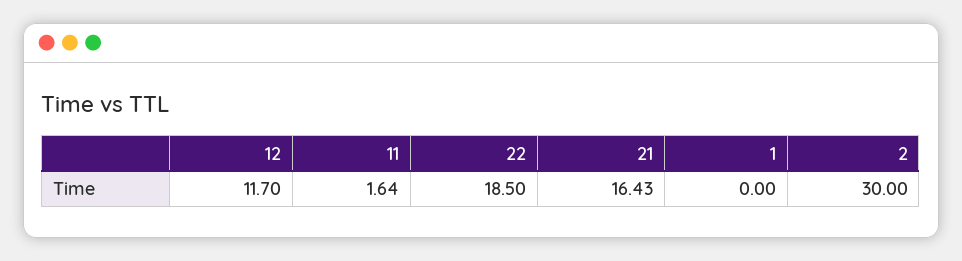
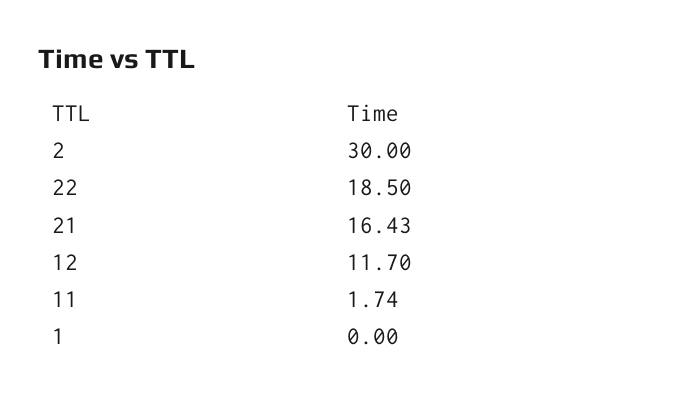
11: 1.64 -> 1.74

